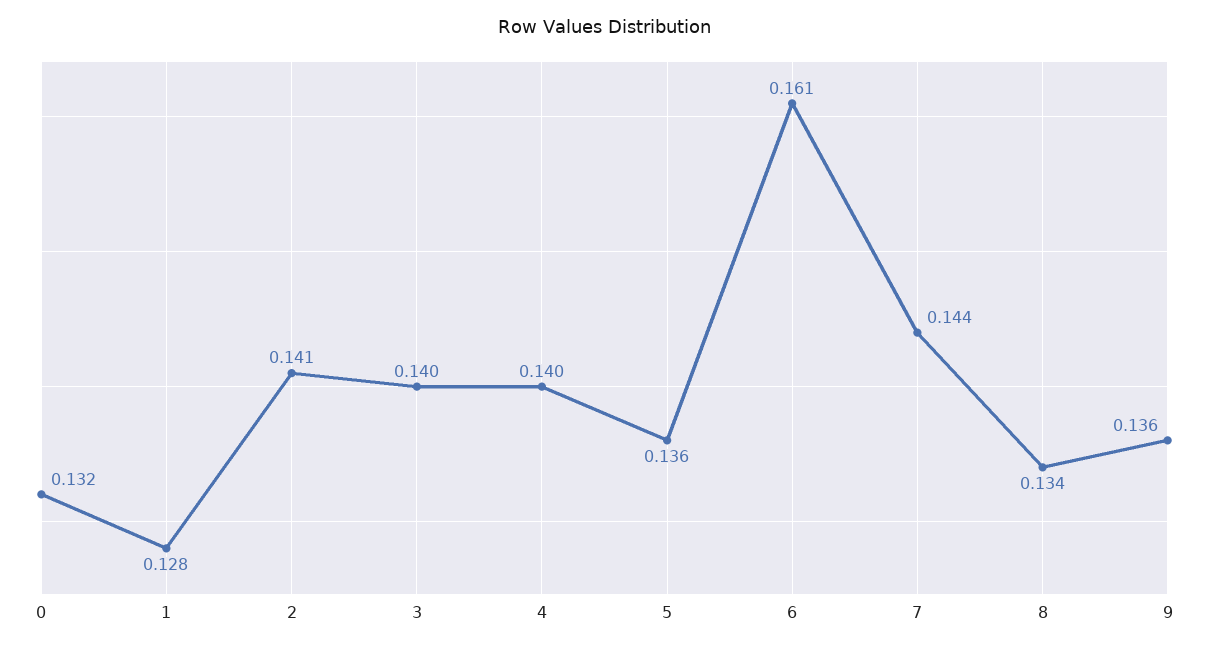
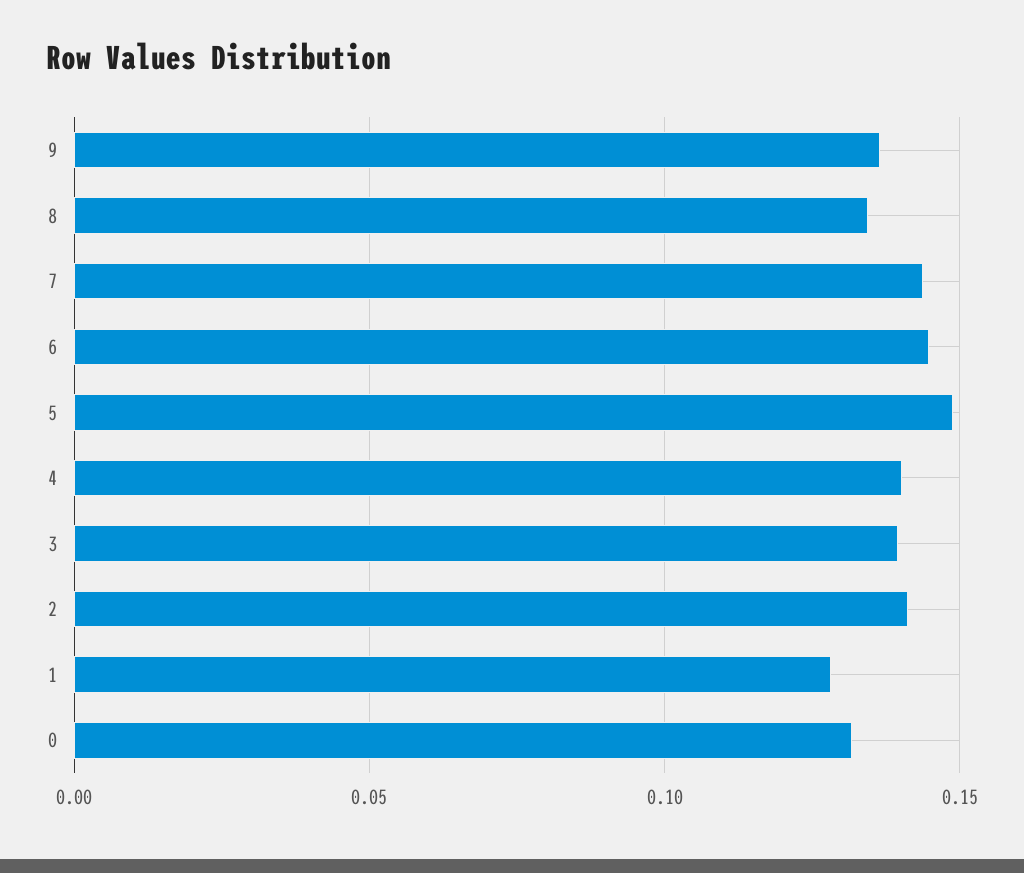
5: 0.136 -> 0.15
6: 0.161 -> 0.145

